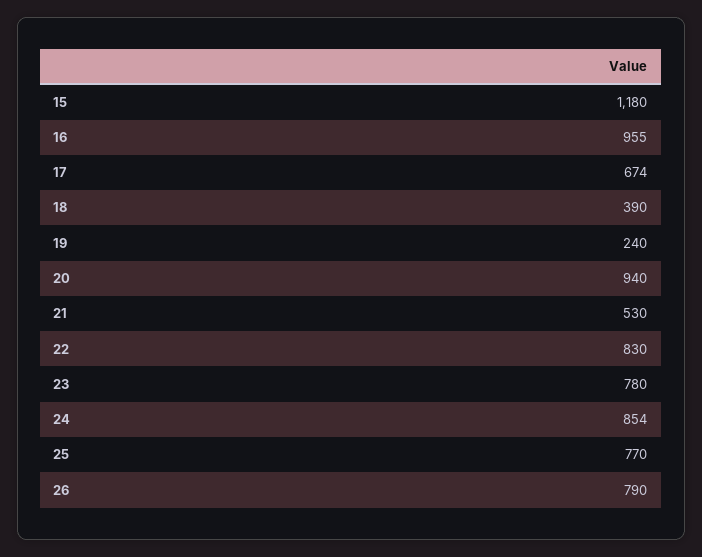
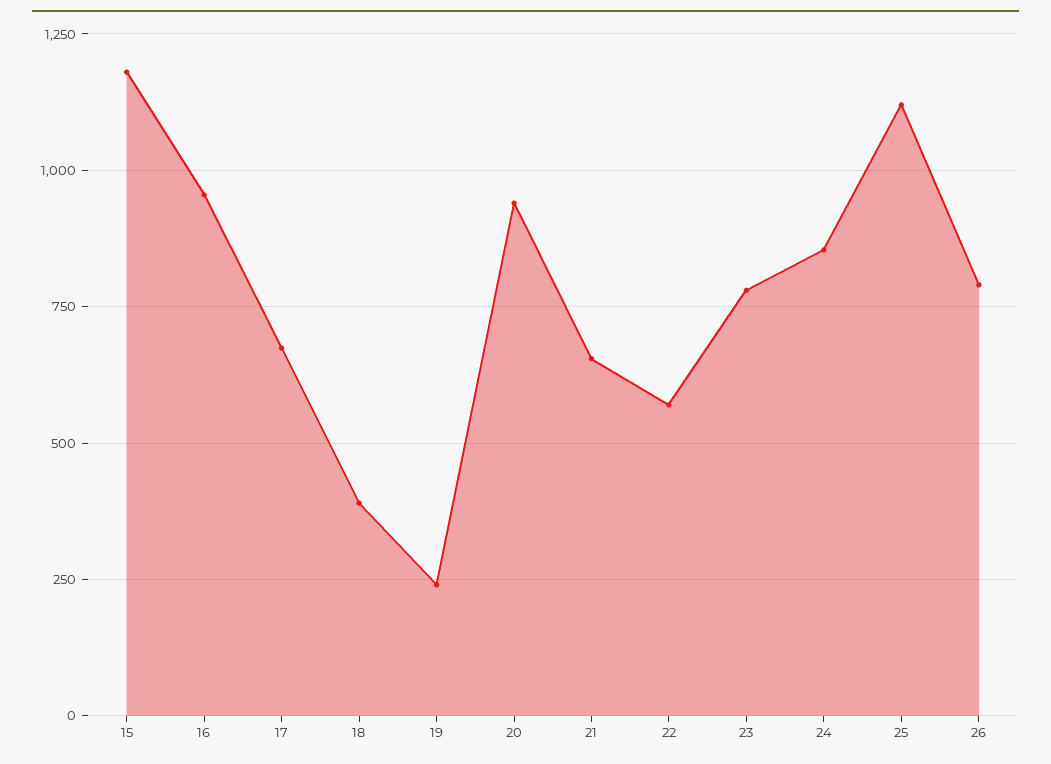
21: 530 -> 650
22: 830 -> 575
25: 770 -> 1125

